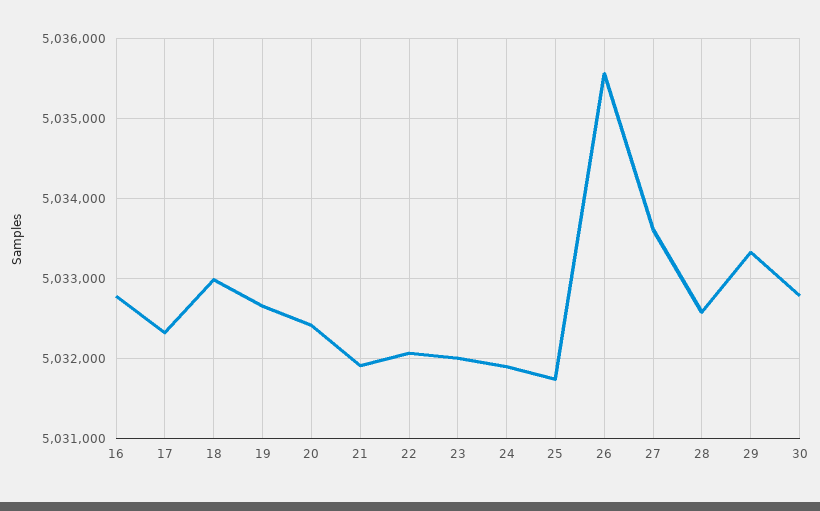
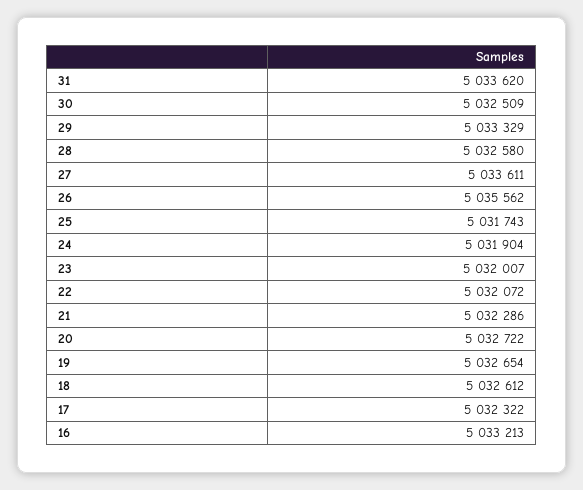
16: 5032800 -> 5033213
18: 5033000 -> 5032612
20: 5032400 -> 5032722
21: 5031900 -> 5032286
30: 5032800 -> 5032509
31: none -> 5033620

